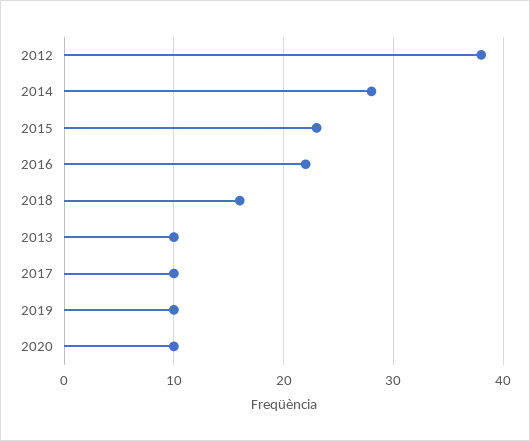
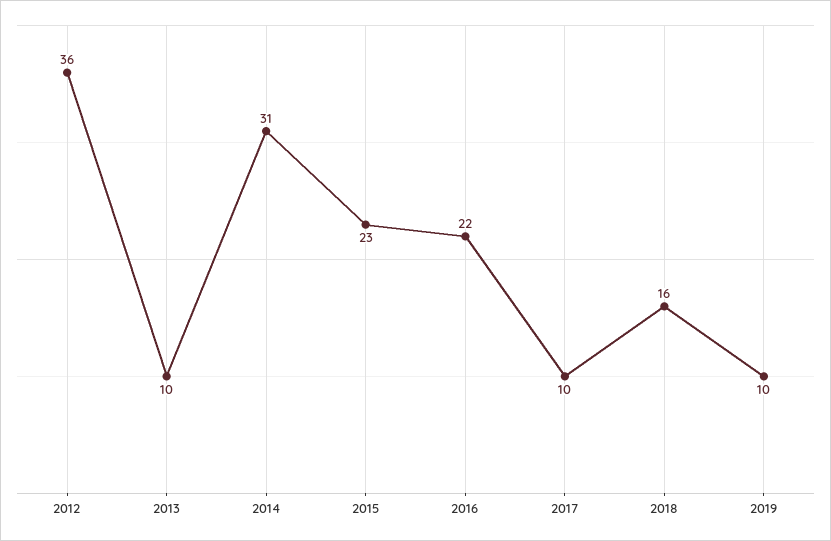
2012: 38 -> 36
2014: 28 -> 31
2020: 10 -> none

